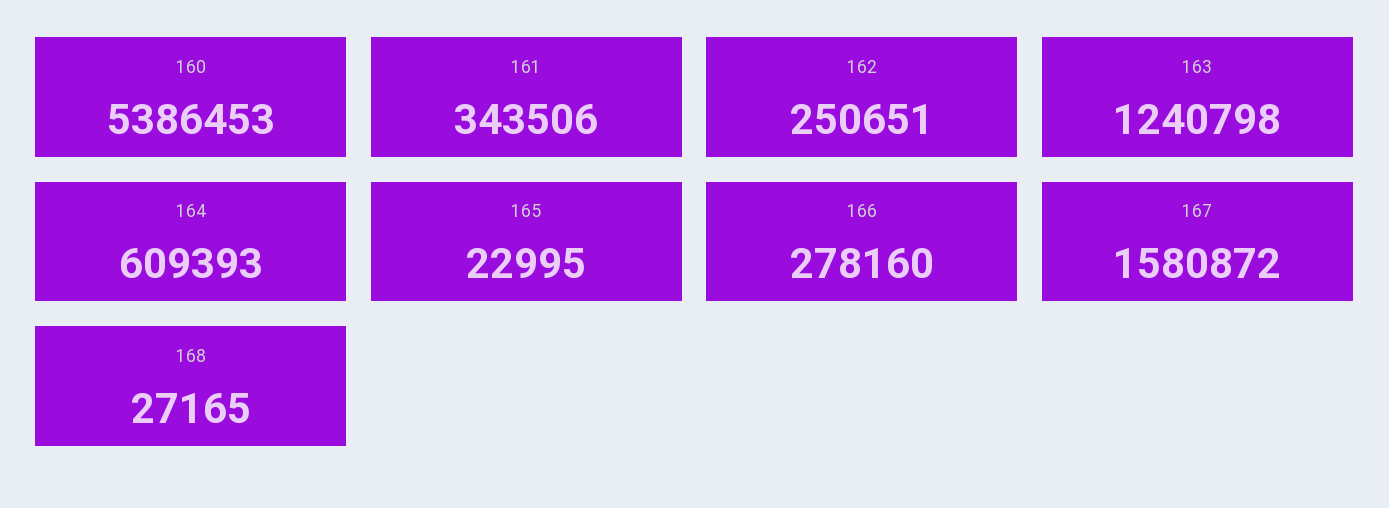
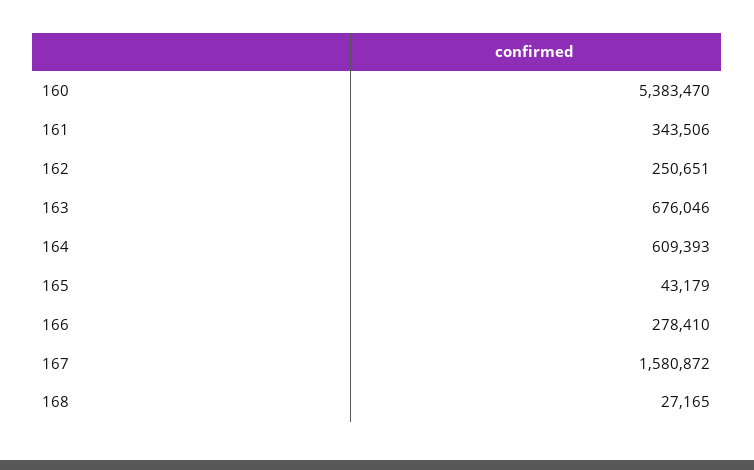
160: 5386453 -> 5383470
163: 1240798 -> 676046
165: 22995 -> 43179
166: 278160 -> 278410

